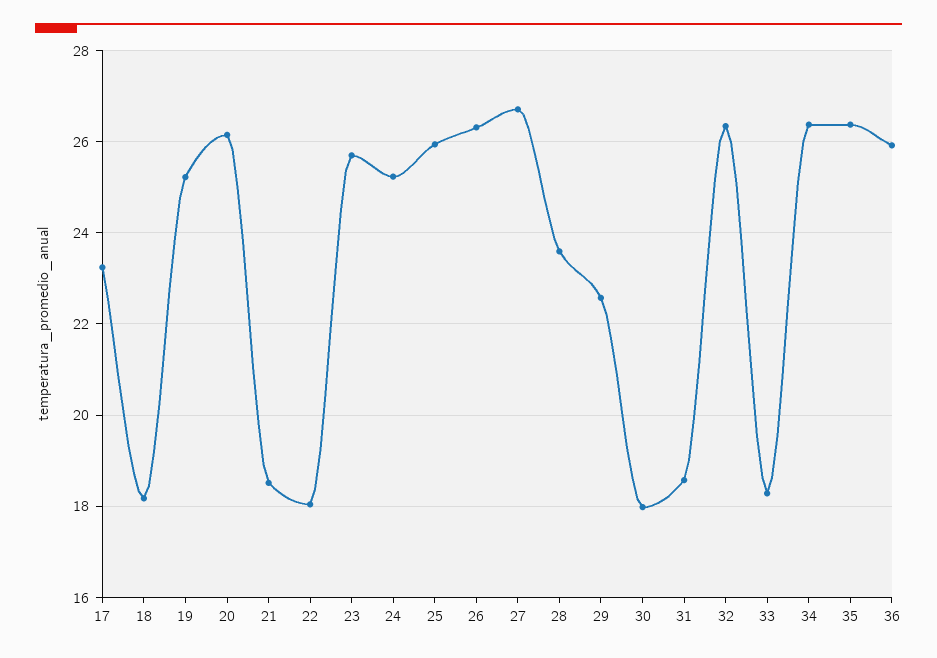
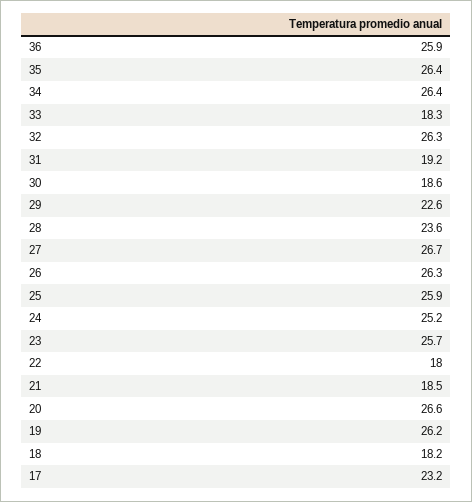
19: 25.2 -> 26.2
20: 26.2 -> 26.6
30: 18 -> 18.6
31: 18.6 -> 19.2

